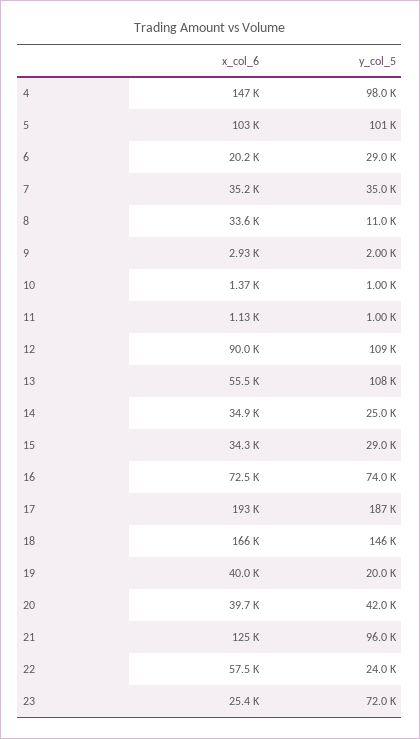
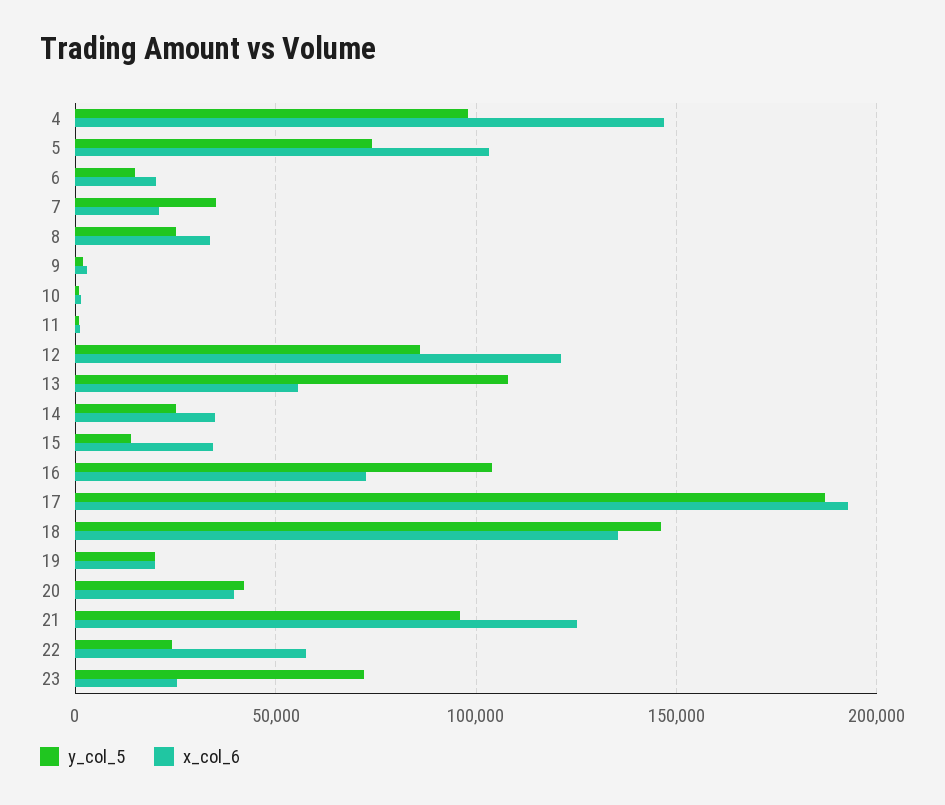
y_col_5, 5: 101000 -> 75000
y_col_5, 6: 29000 -> 15000
x_col_6, 7: 35200 -> 20000
y_col_5, 8: 11000 -> 25000
x_col_6, 12: 90000 -> 120000
y_col_5, 12: 109000 -> 85000
y_col_5, 15: 29000 -> 15000
y_col_5, 16: 74000 -> 105000
x_col_6, 18: 166000 -> 135000
x_col_6, 19: 40000 -> 20000

